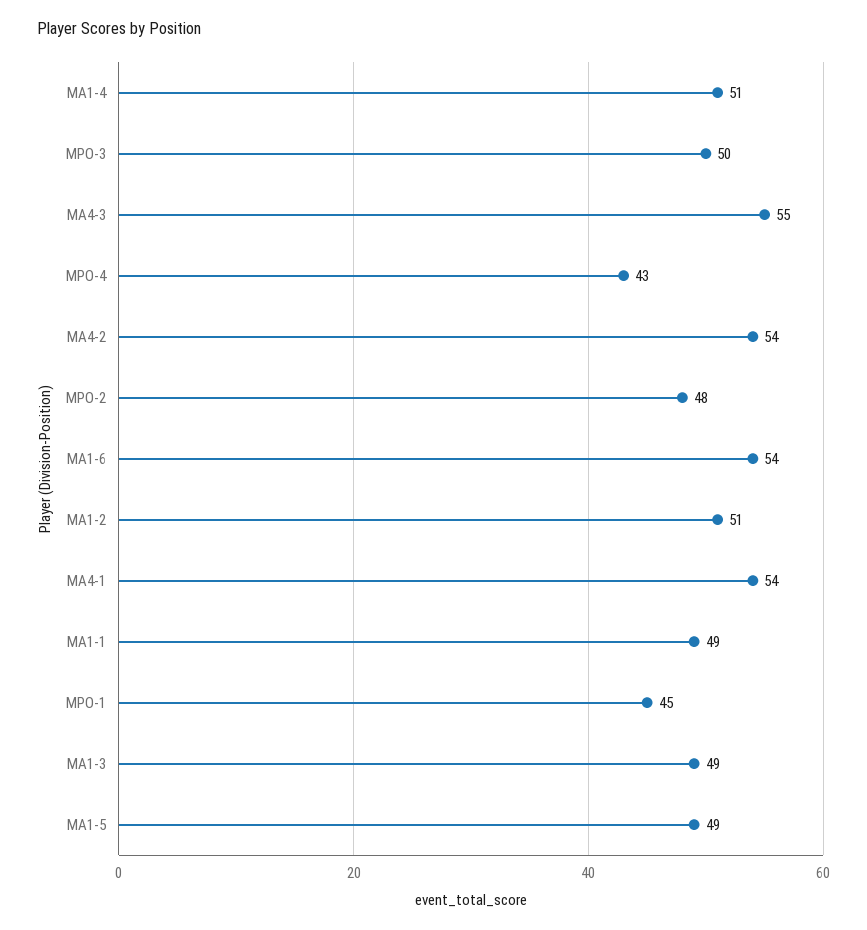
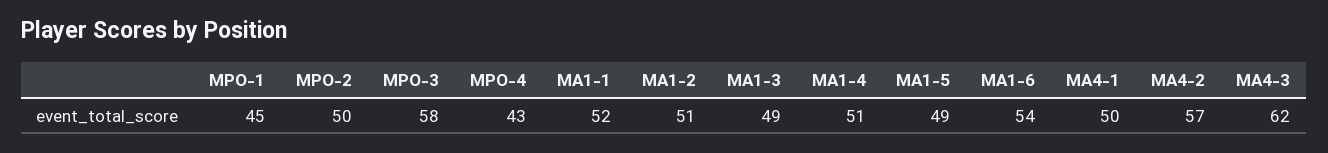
MPO-3: 50 -> 58
MA4-3: 55 -> 62
MA4-2: 54 -> 57
MPO-2: 48 -> 50
MA4-1: 54 -> 50
MA1-1: 49 -> 52

